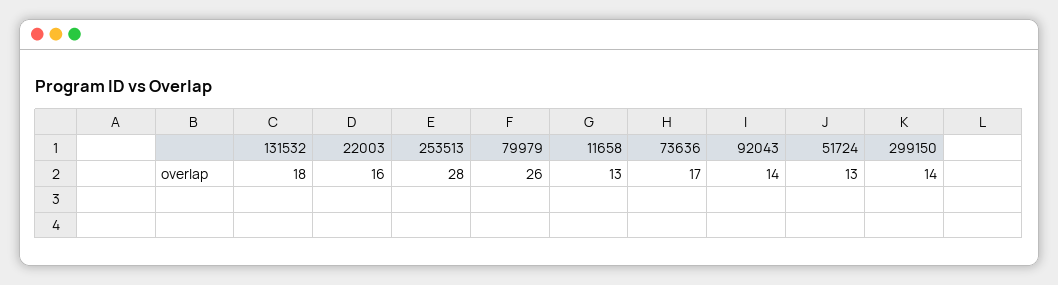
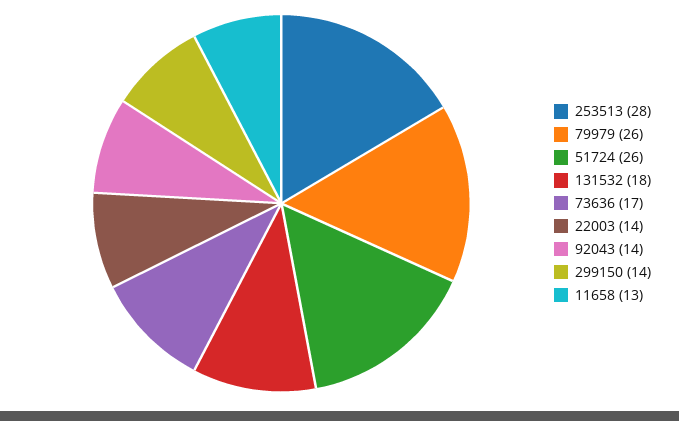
22003: 16 -> 14
51724: 13 -> 26

